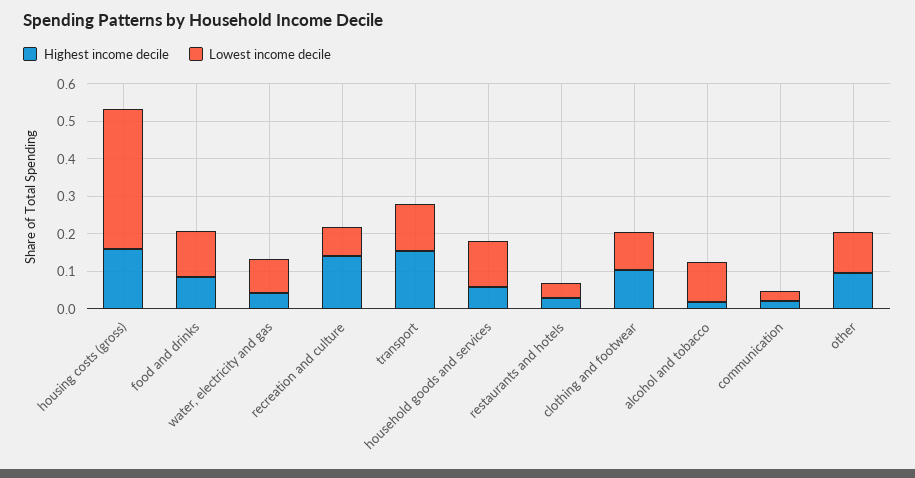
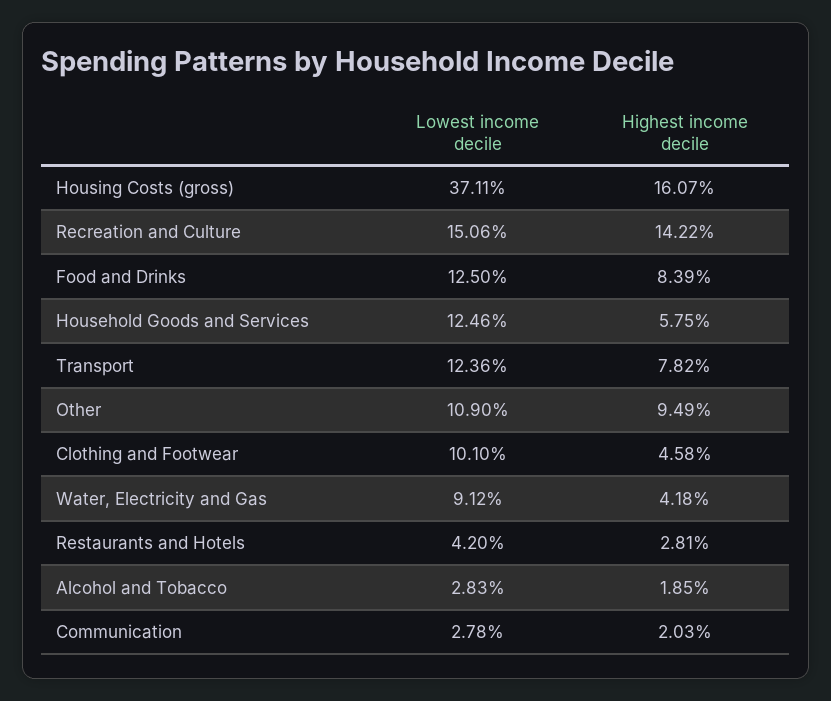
Lowest income decile, recreation and culture: 0.075 -> 0.1506
Highest income decile, transport: 0.15 -> 0.0782
Highest income decile, clothing and footwear: 0.1 -> 0.0458
Lowest income decile, alcohol and tobacco: 0.1 -> 0.0283

